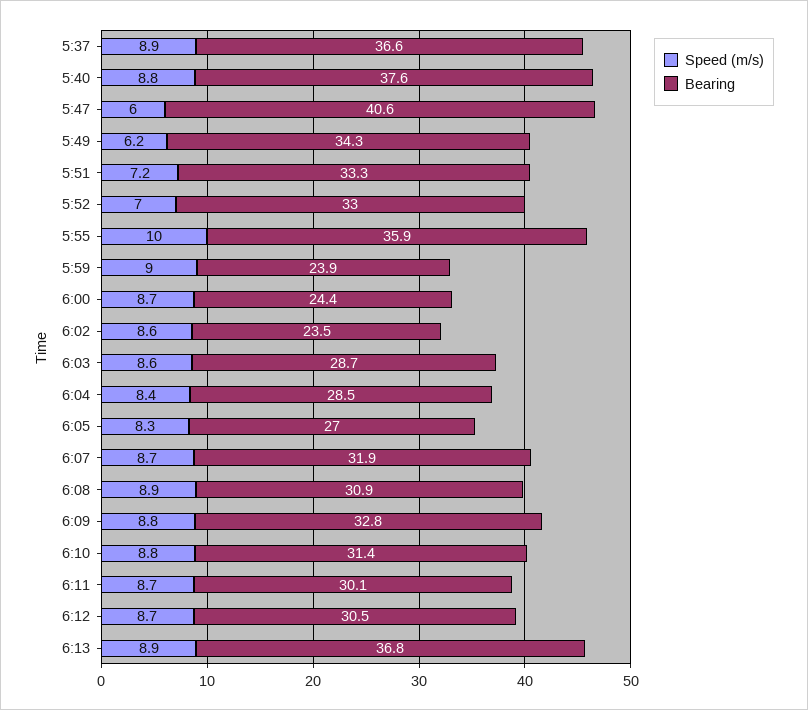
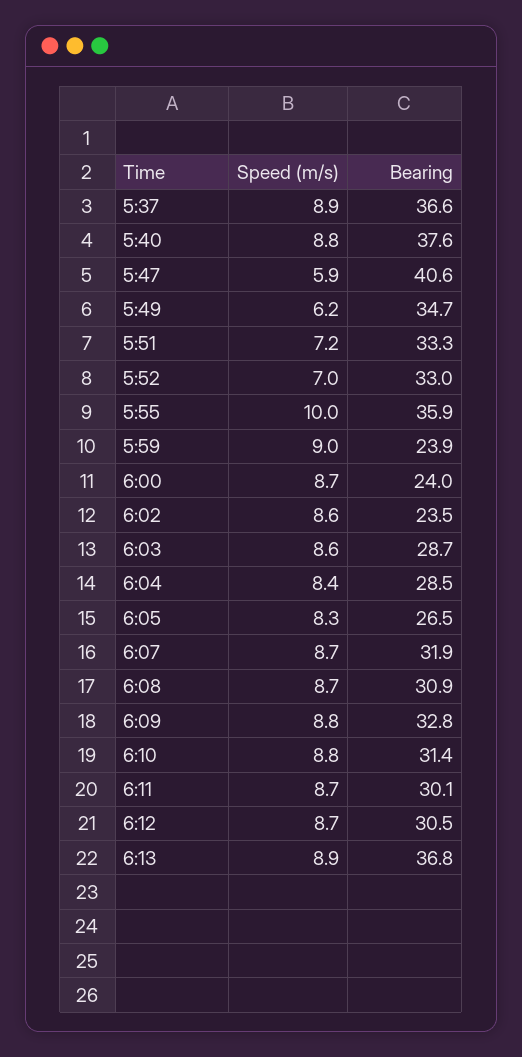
Speed (m/s), 5:47: 6 -> 5.9
Bearing, 5:49: 34.3 -> 34.7
Bearing, 6:00: 24.4 -> 24
Bearing, 6:05: 27 -> 26.5
Speed (m/s), 6:08: 8.9 -> 8.7

